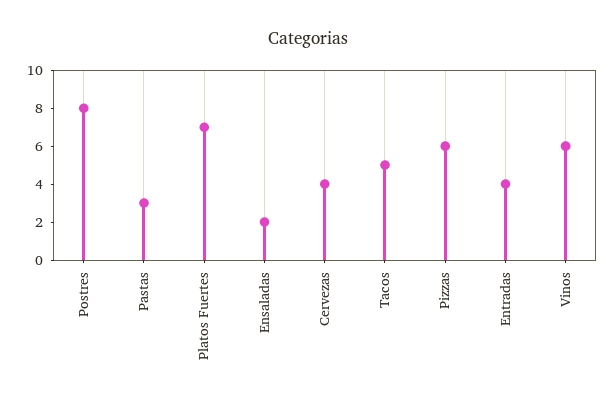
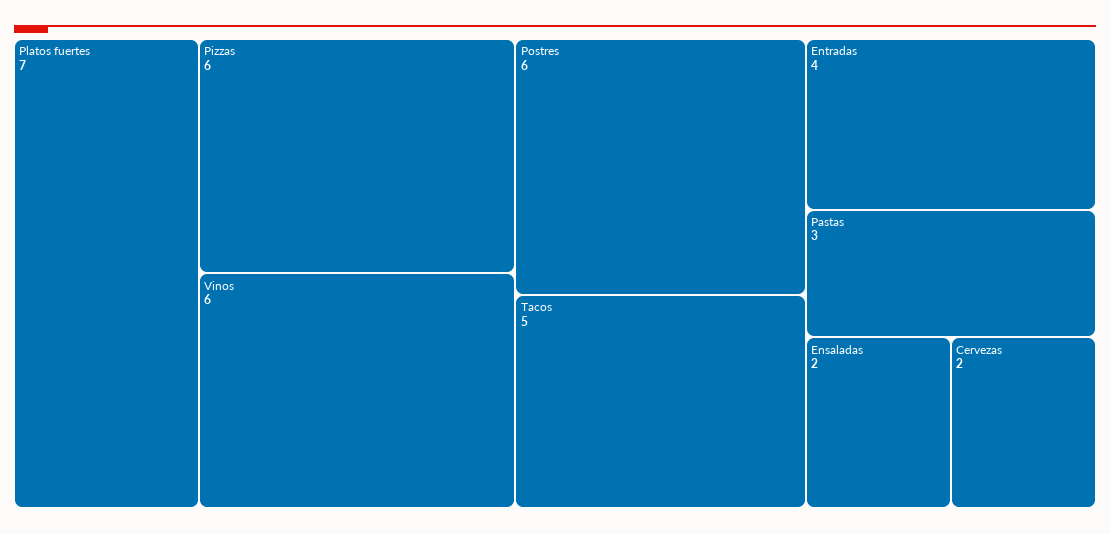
Postres: 8 -> 6
Cervezas: 4 -> 2

